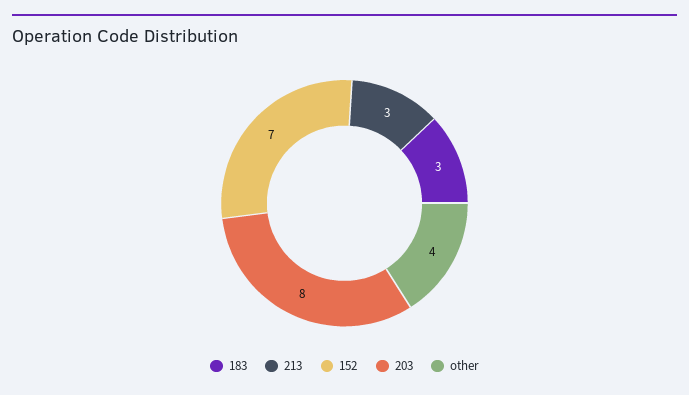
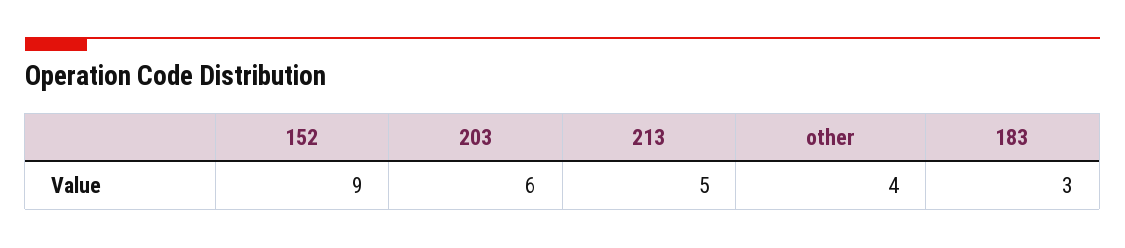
213: 3 -> 5
152: 7 -> 9
203: 8 -> 6

